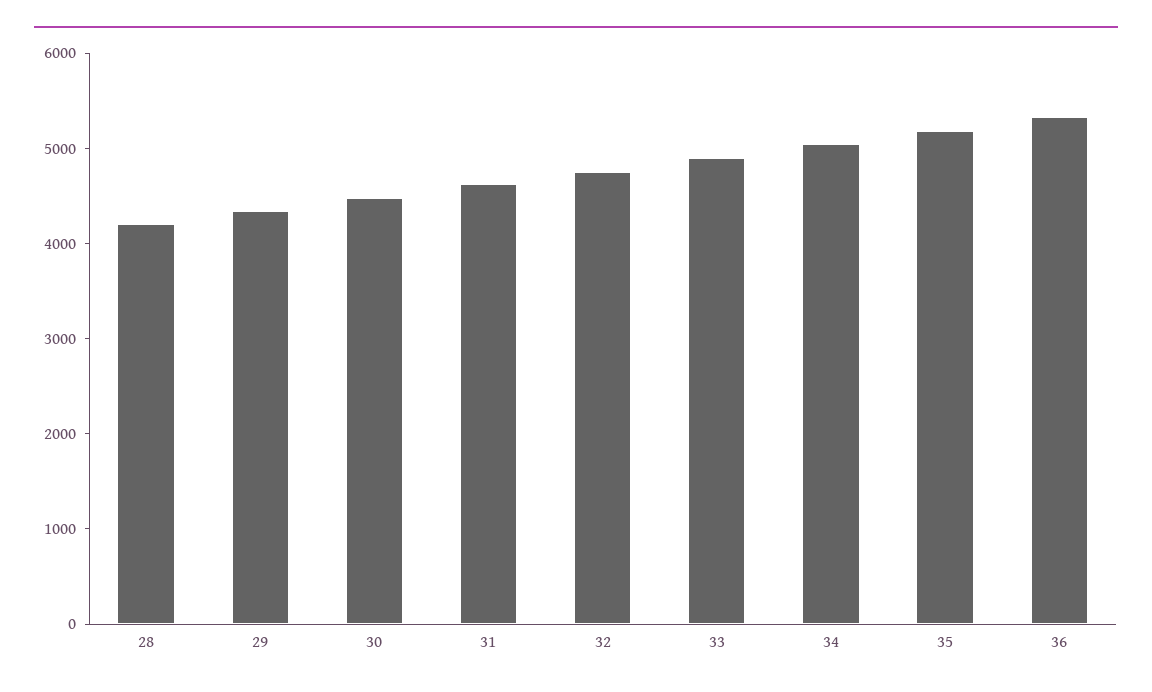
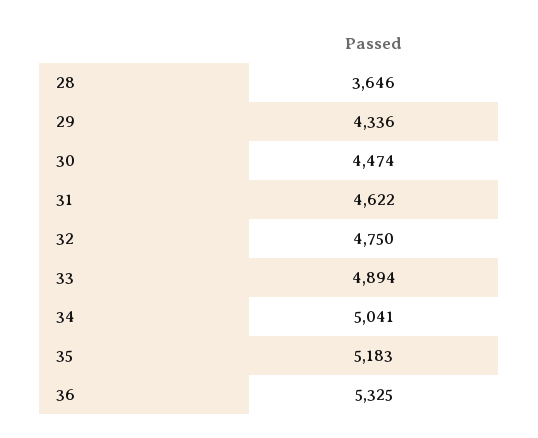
28: 4200 -> 3646

